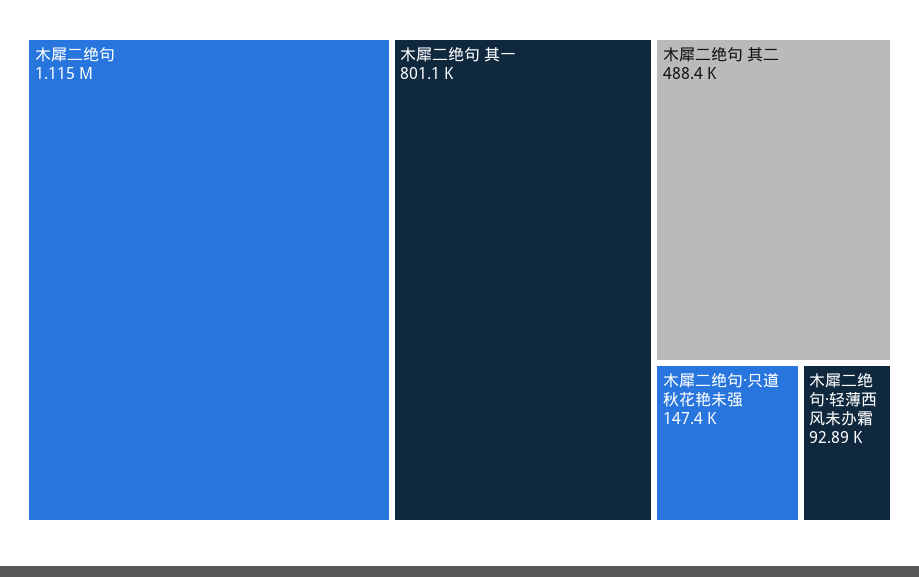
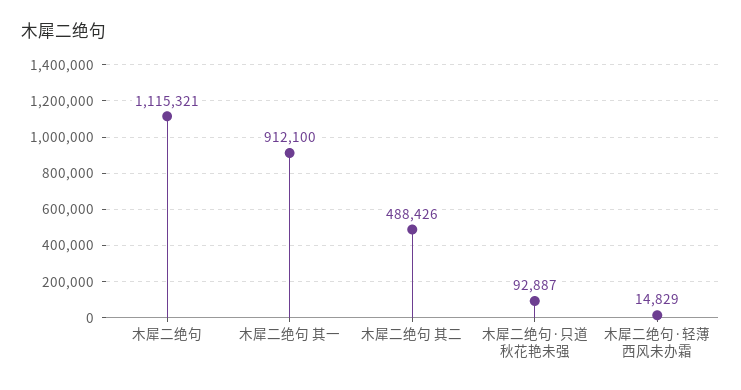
木犀二绝句 其一: 801100 -> 912100
木犀二绝句·只道秋花艳未强: 147400 -> 92887
木犀二绝句·轻薄西风未办霜: 92890 -> 14829

